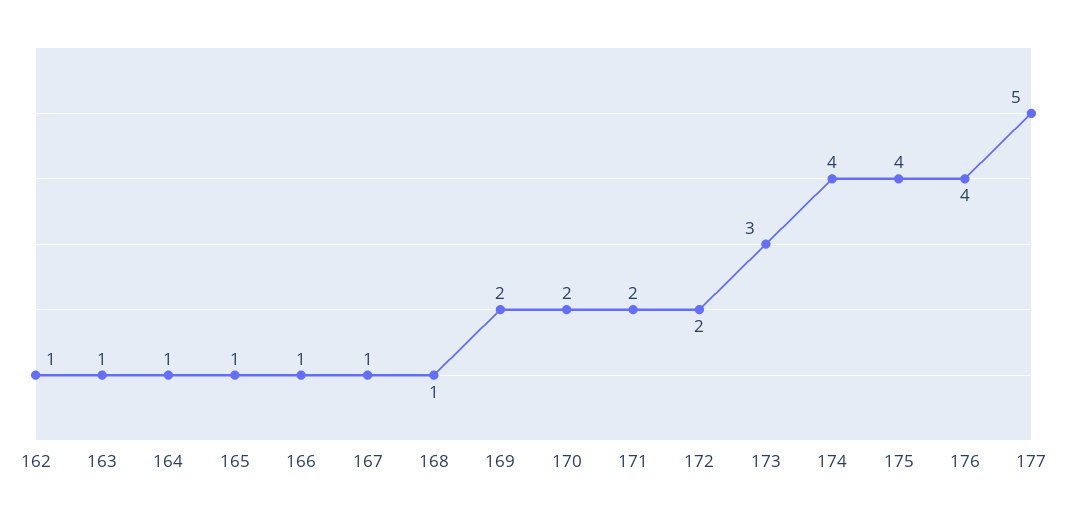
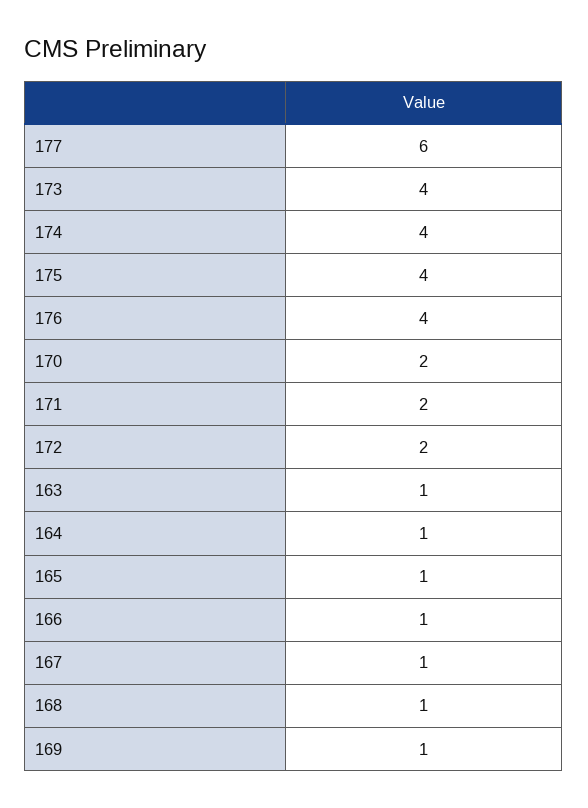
162: 1 -> none
169: 2 -> 1
173: 3 -> 4
177: 5 -> 6

